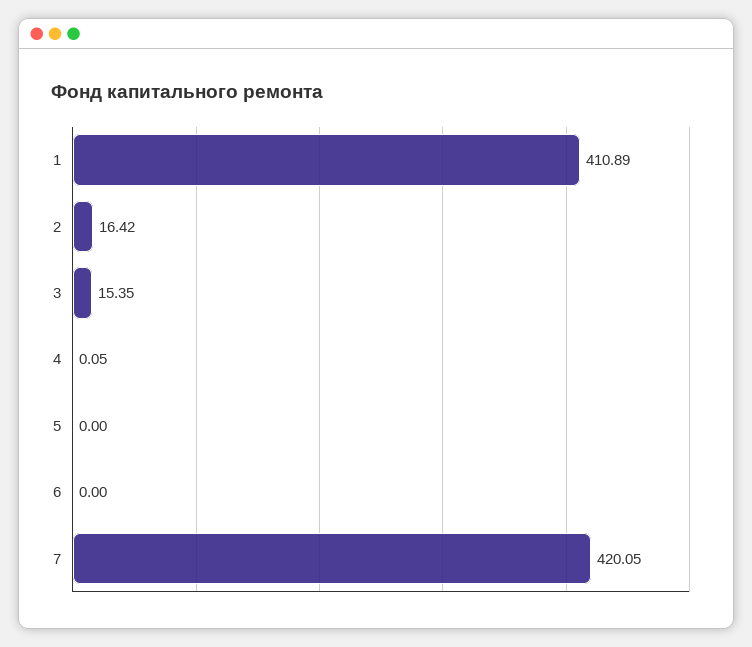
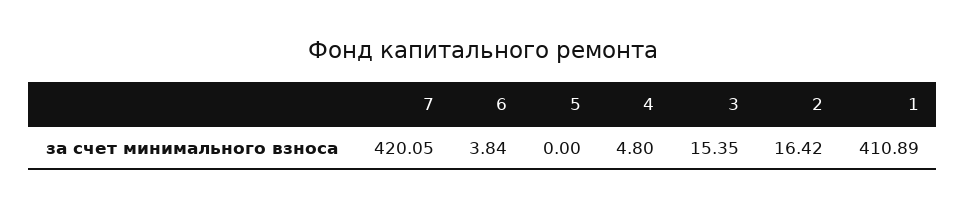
4: 0.05 -> 4.8
6: 0 -> 3.84

